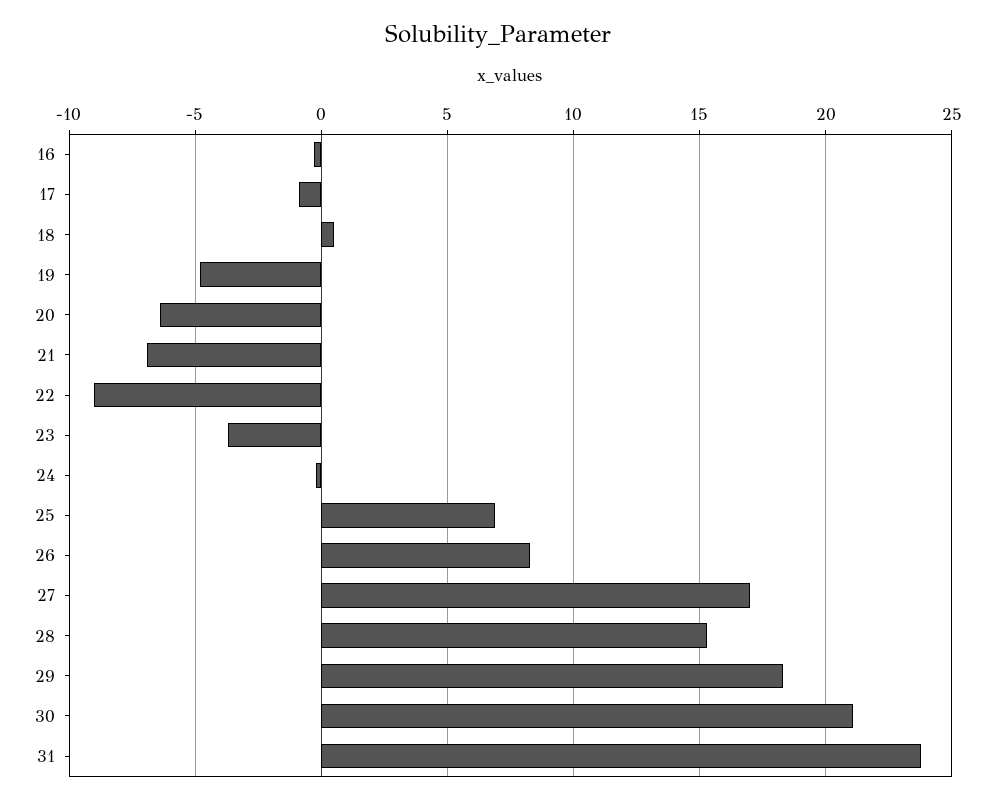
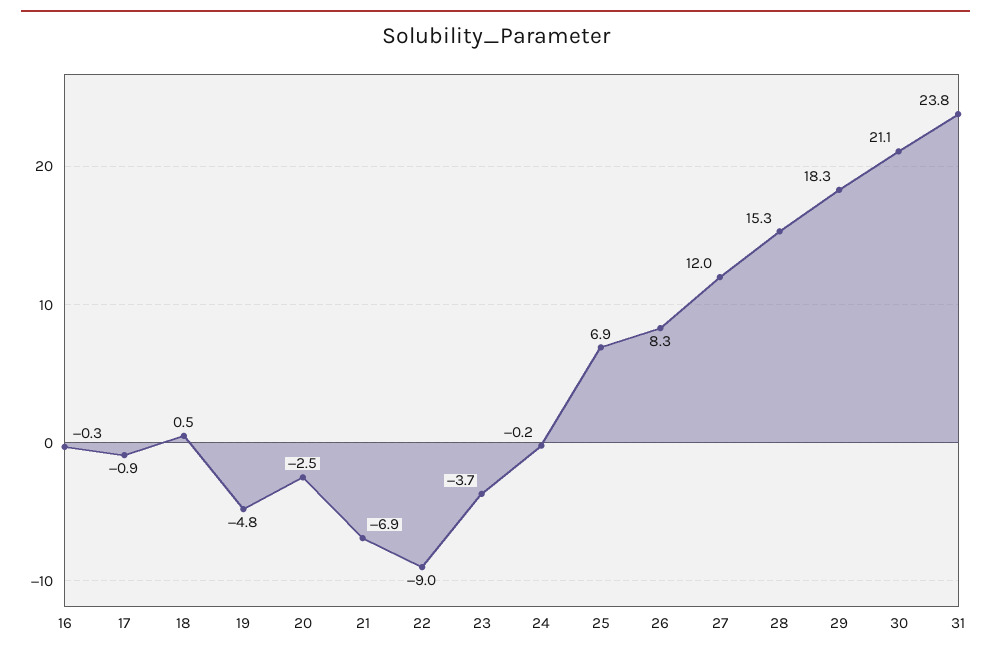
20: -6.5 -> -2.5
27: 17 -> 12

